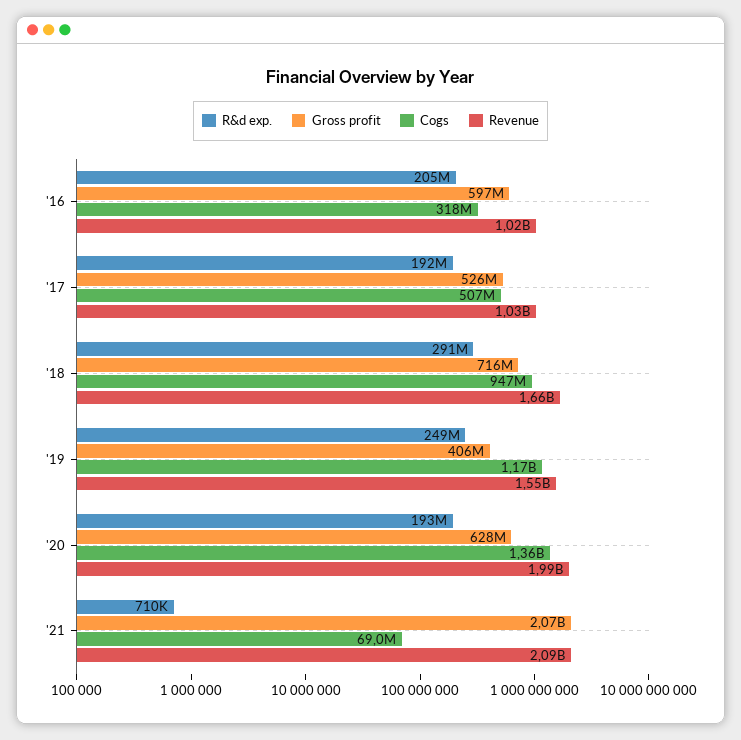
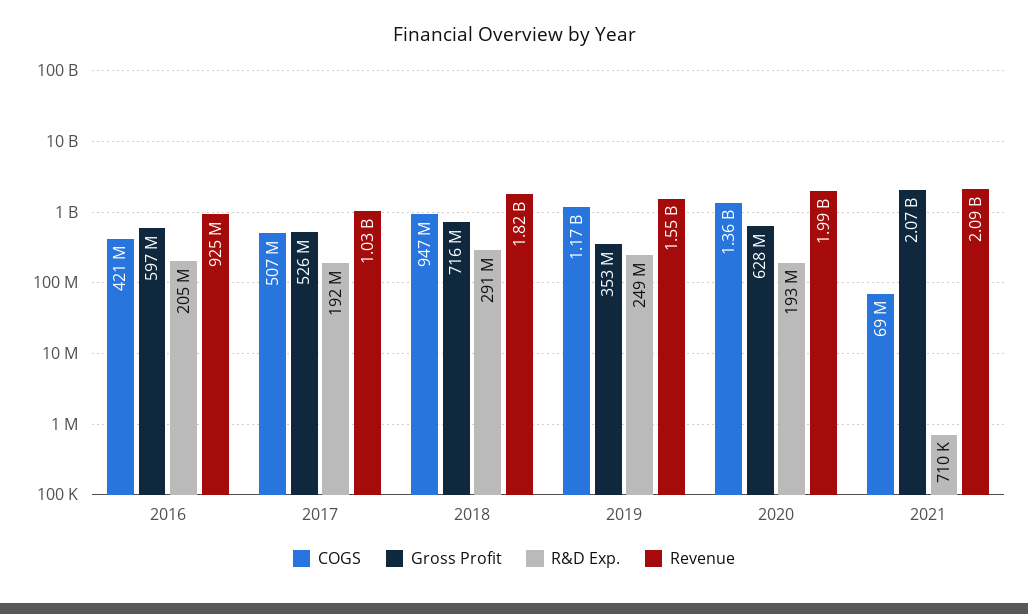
Cogs, '16: 318000000 -> 421000000
Revenue, '16: 1020000000 -> 925000000
Revenue, '18: 1660000000 -> 1820000000
Gross profit, '19: 406000000 -> 353000000

